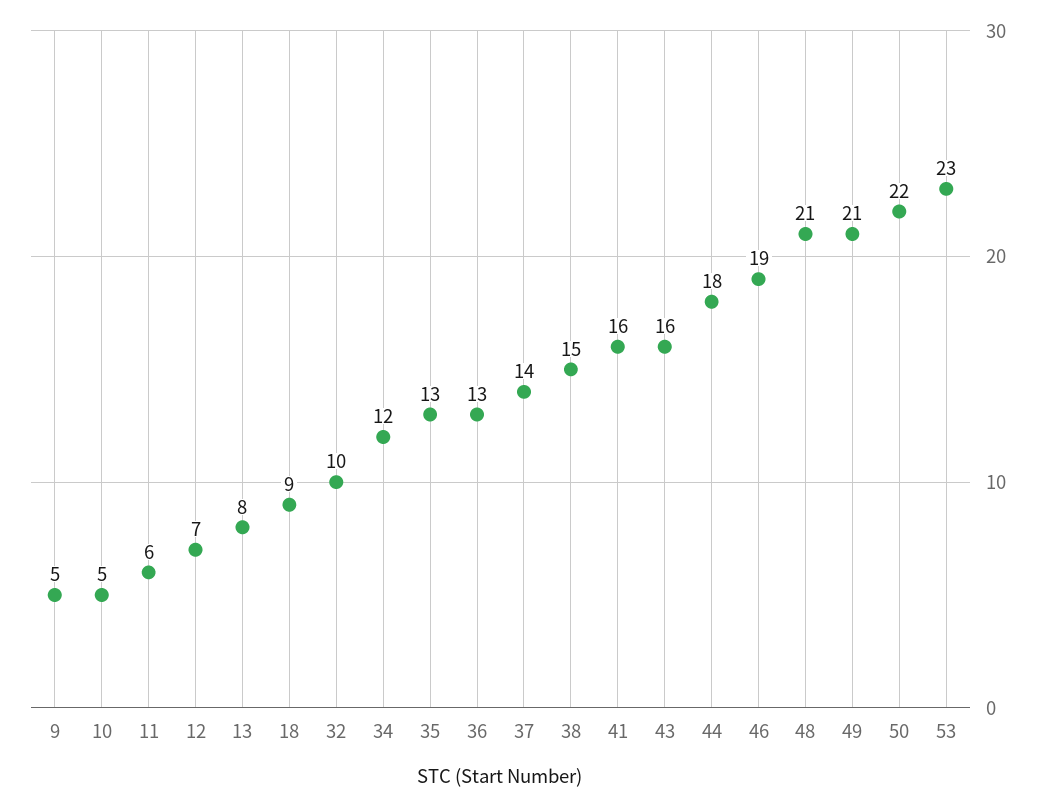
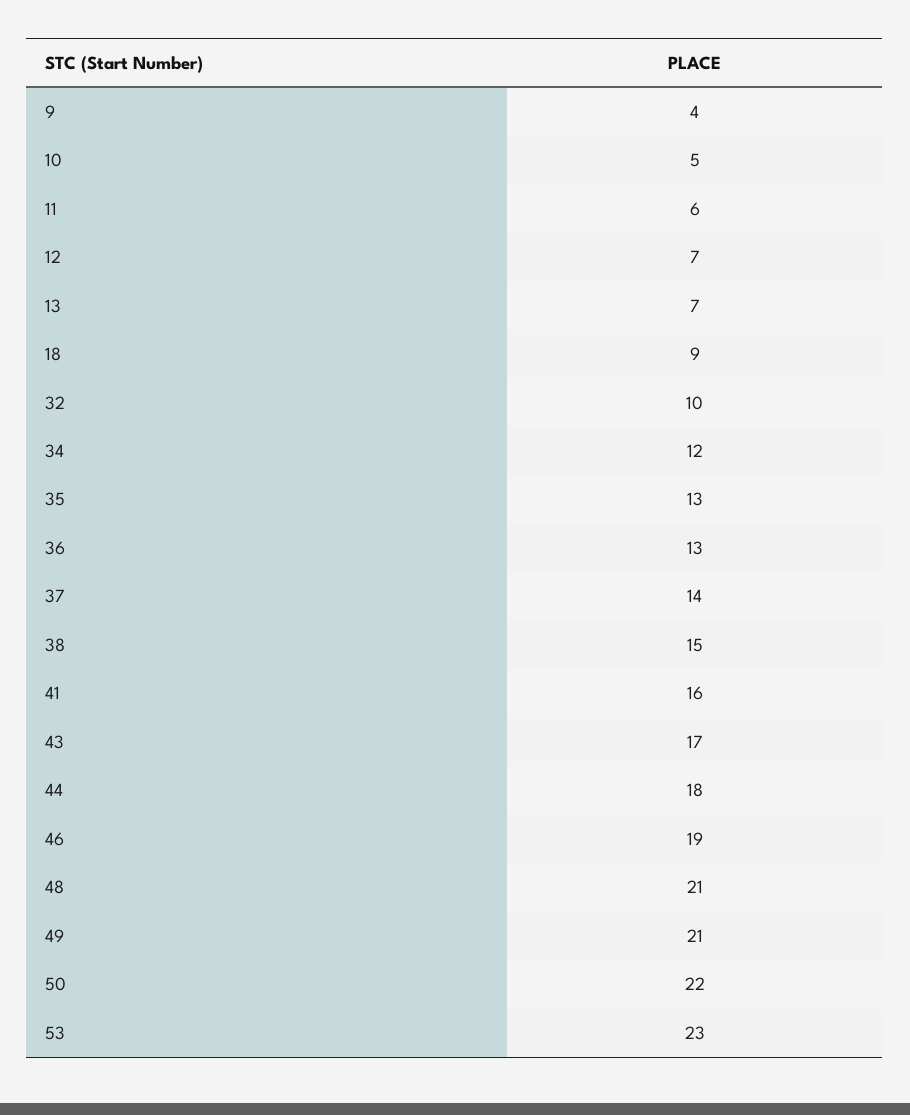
9: 5 -> 4
13: 8 -> 7
43: 16 -> 17

